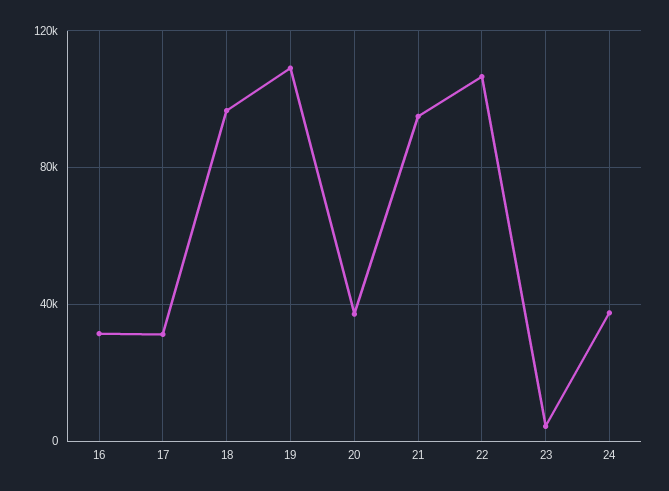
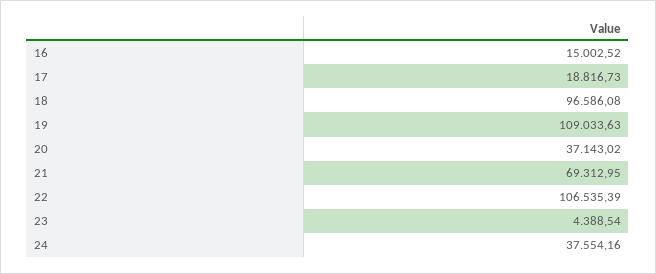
16: 30000 -> 15002.52
17: 30000 -> 18816.73
21: 95000 -> 69312.95

